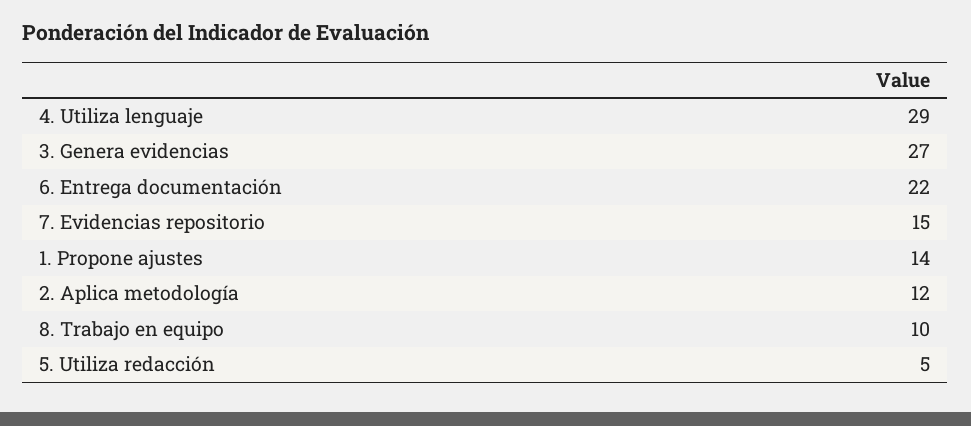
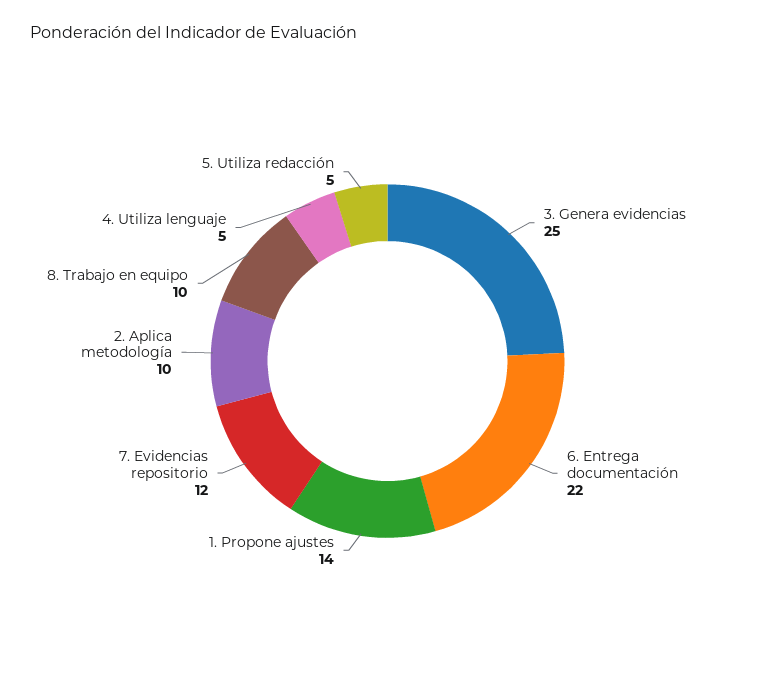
4. Utiliza lenguaje: 29 -> 5
3. Genera evidencias: 27 -> 25
7. Evidencias repositorio: 15 -> 12
2. Aplica metodología: 12 -> 10

